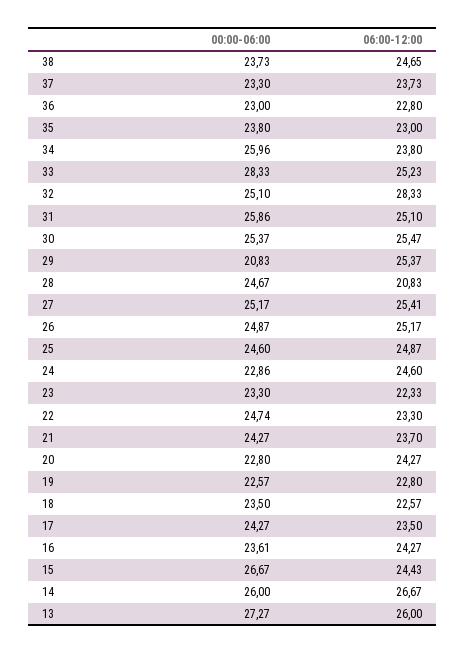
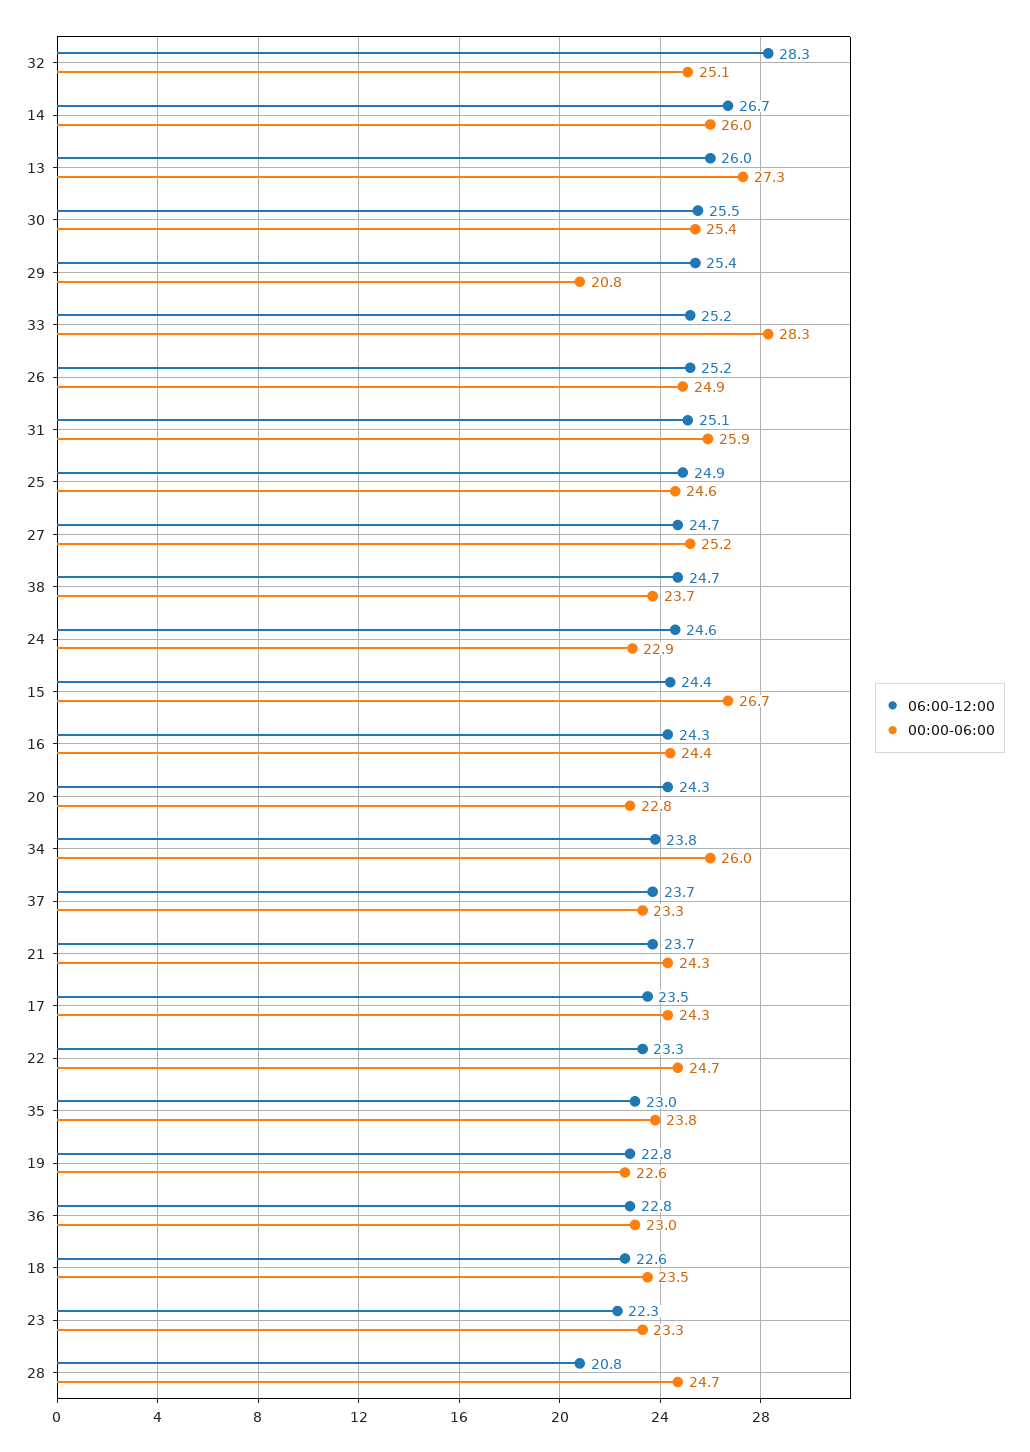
06:00-12:00, 27: 25.41 -> 24.7
00:00-06:00, 16: 23.61 -> 24.4

